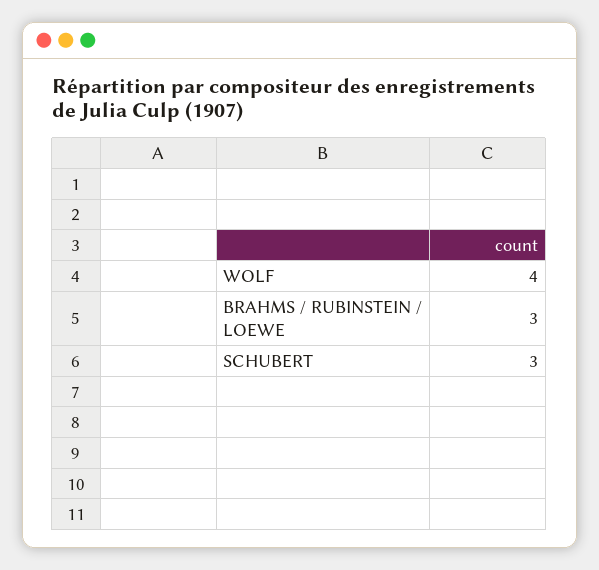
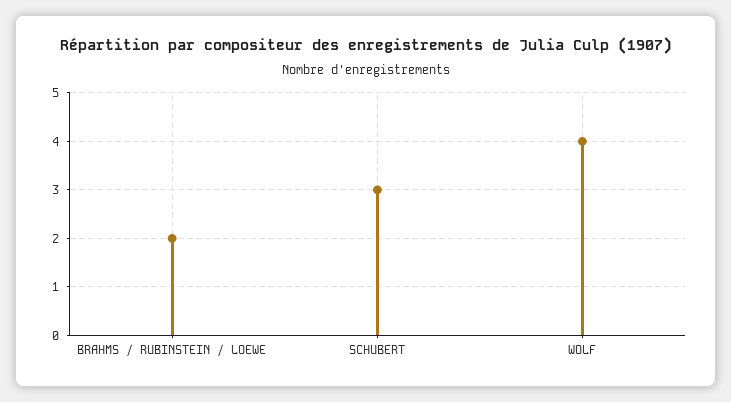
BRAHMS / RUBINSTEIN / LOEWE: 3 -> 2

